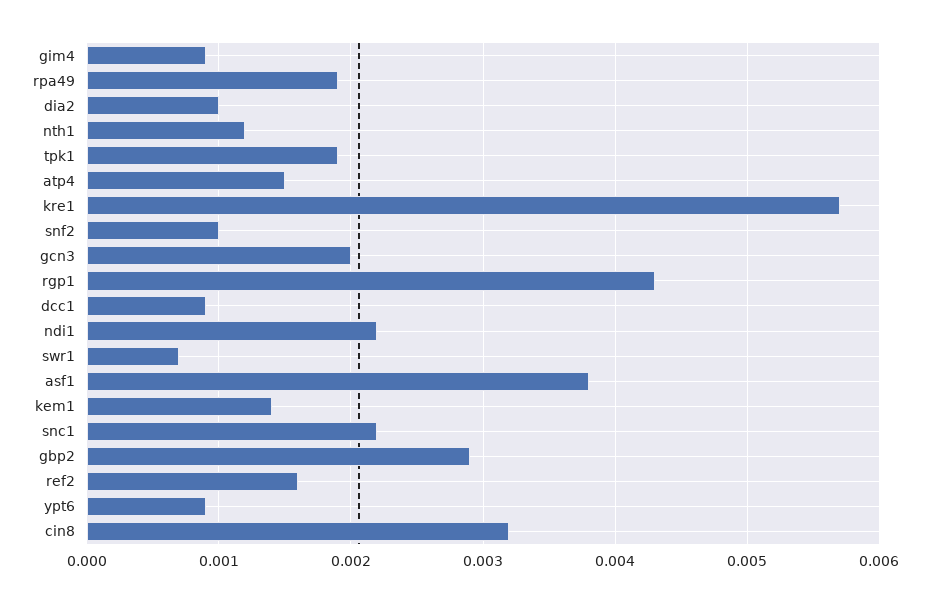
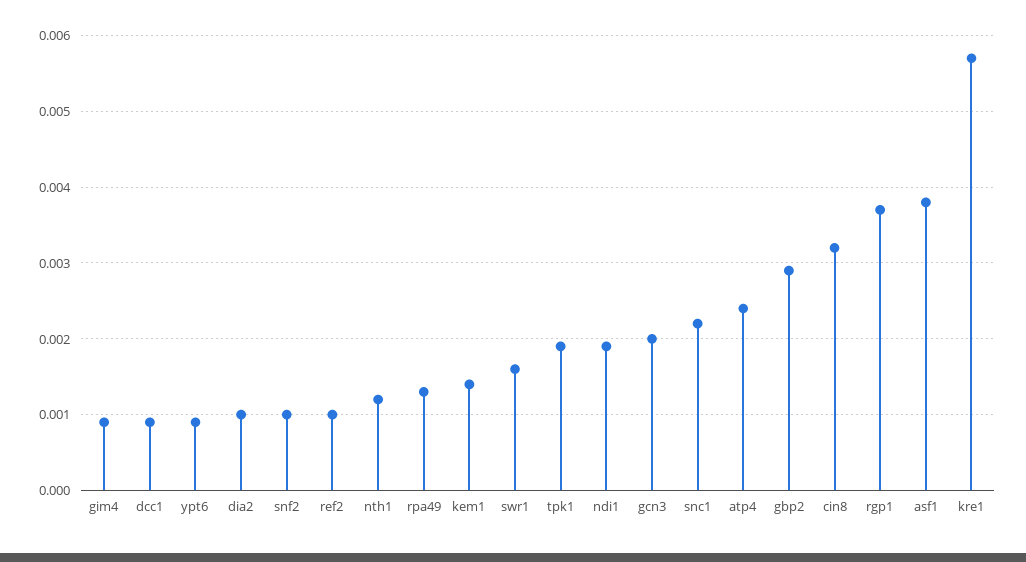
rpa49: 0.0019 -> 0.0013
atp4: 0.0015 -> 0.0024
rgp1: 0.0043 -> 0.0037
ndi1: 0.0022 -> 0.0019
swr1: 0.0007 -> 0.0016
ref2: 0.0016 -> 0.001

